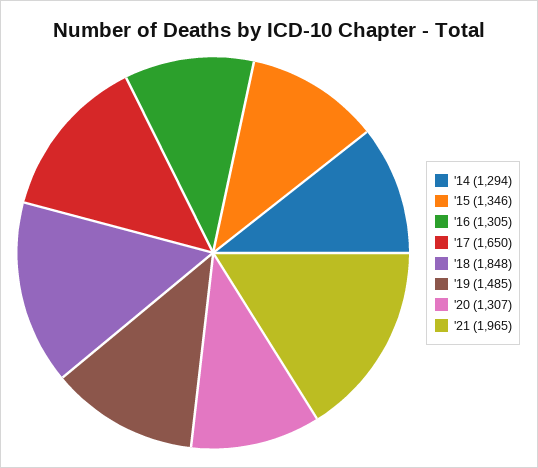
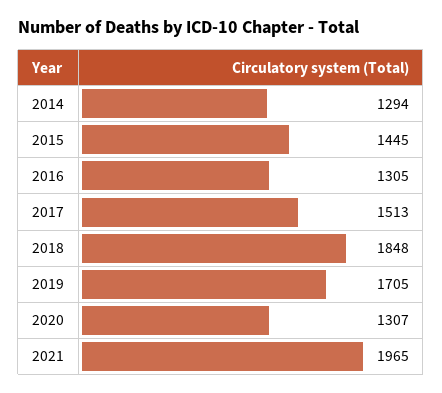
'15: 1346 -> 1445
'17: 1650 -> 1513
'19: 1485 -> 1705

